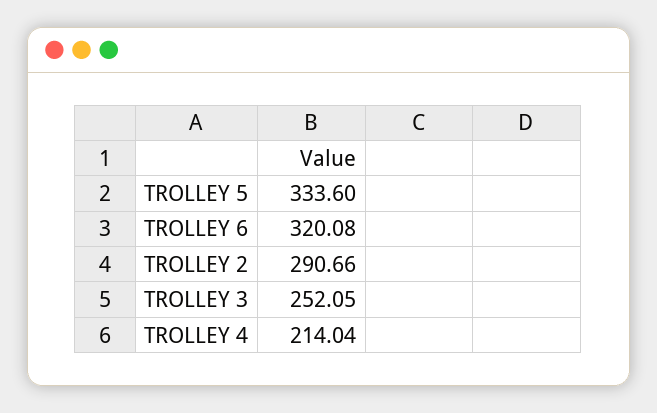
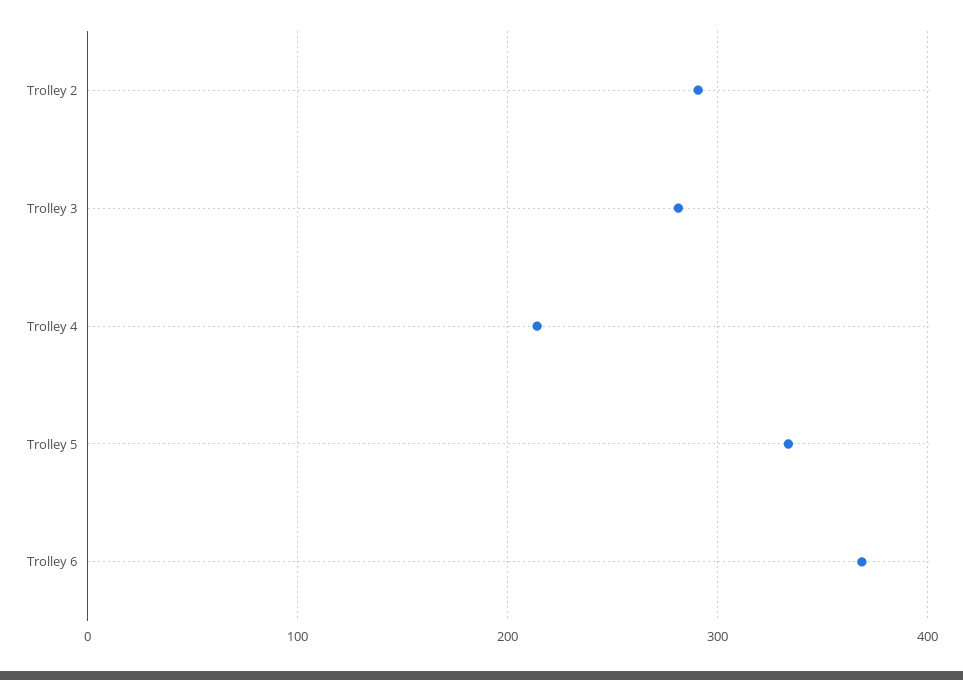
TROLLEY 6: 320.08 -> 370
TROLLEY 3: 252.05 -> 280

